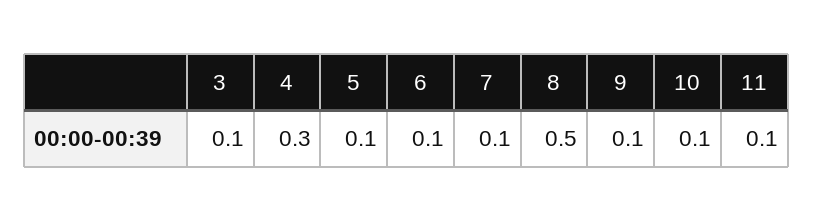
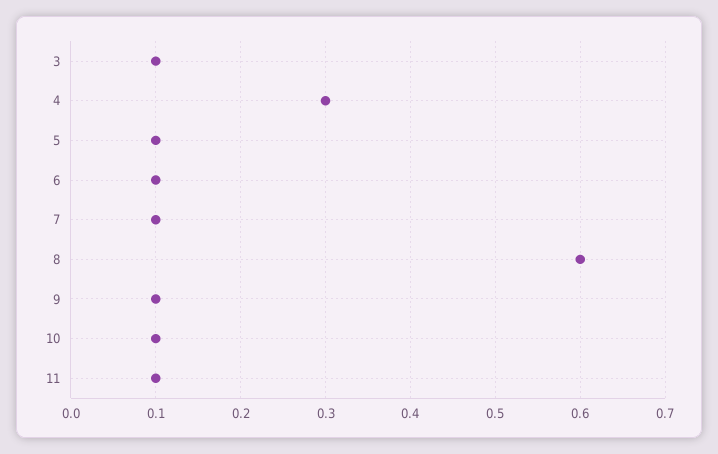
8: 0.5 -> 0.6

